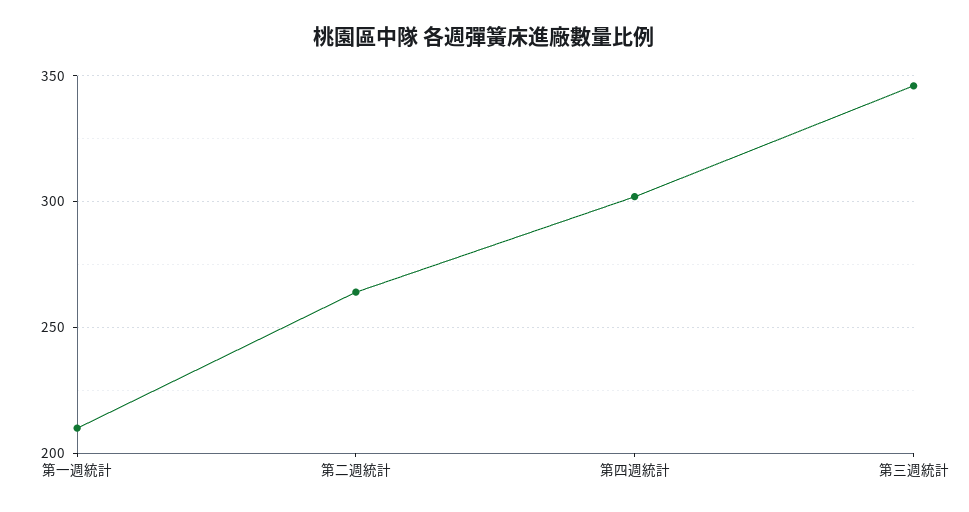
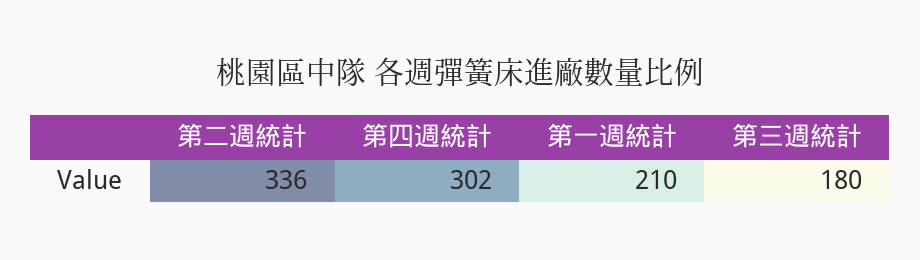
第二週統計: 265 -> 336
第三週統計: 345 -> 180

